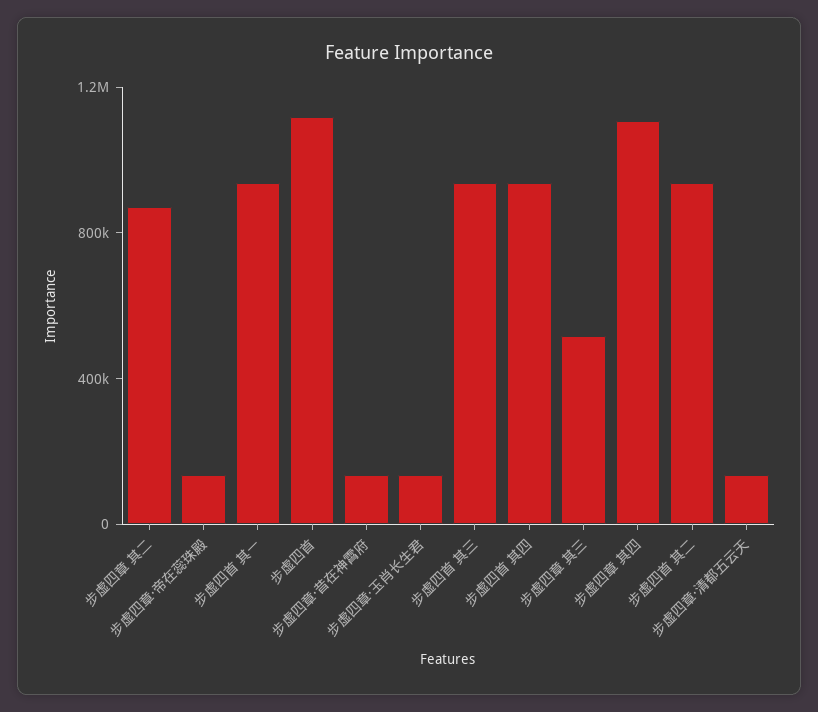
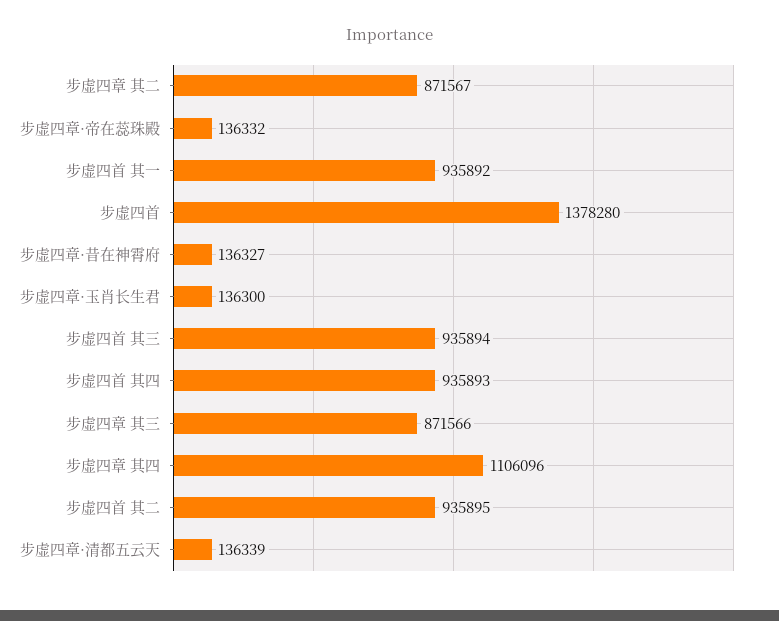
步虚四首: 1100000 -> 1378280
步虚四章 其三: 500000 -> 871566

